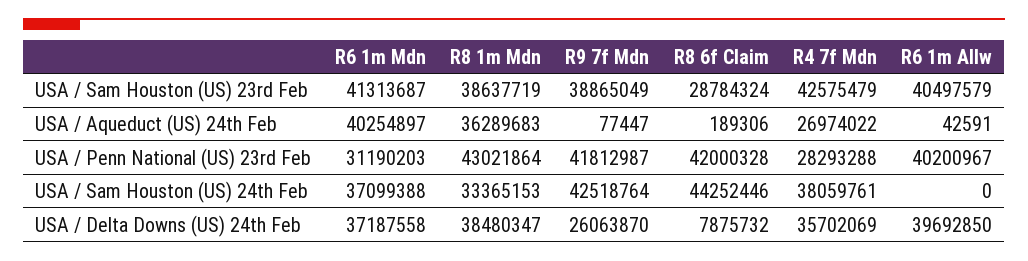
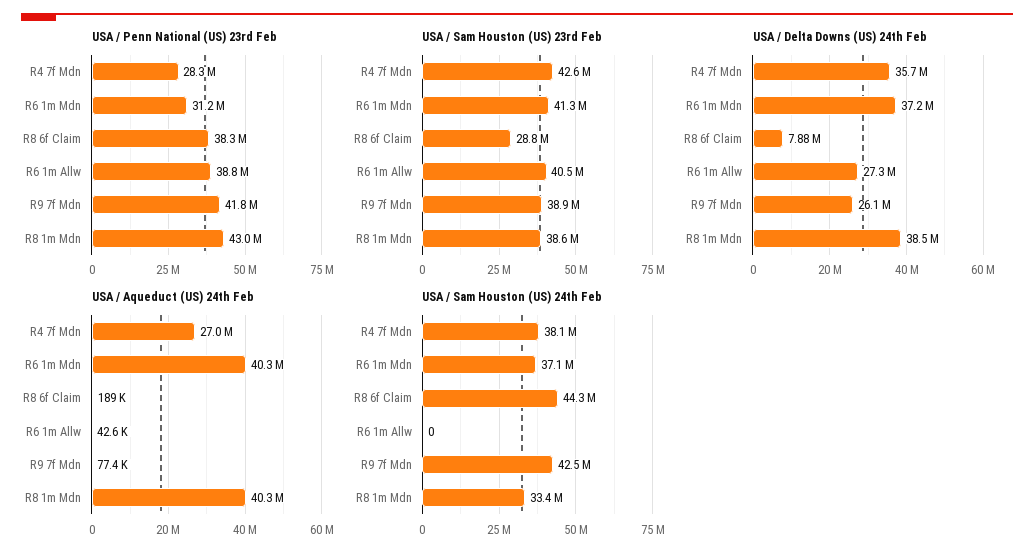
USA / Aqueduct (US) 24th Feb, R8 1m Mdn: 36289683 -> 40300000
USA / Penn National (US) 23rd Feb, R8 6f Claim: 42000328 -> 38300000
USA / Penn National (US) 23rd Feb, R6 1m Allw: 40200967 -> 38800000
USA / Delta Downs (US) 24th Feb, R6 1m Allw: 39692850 -> 27300000

